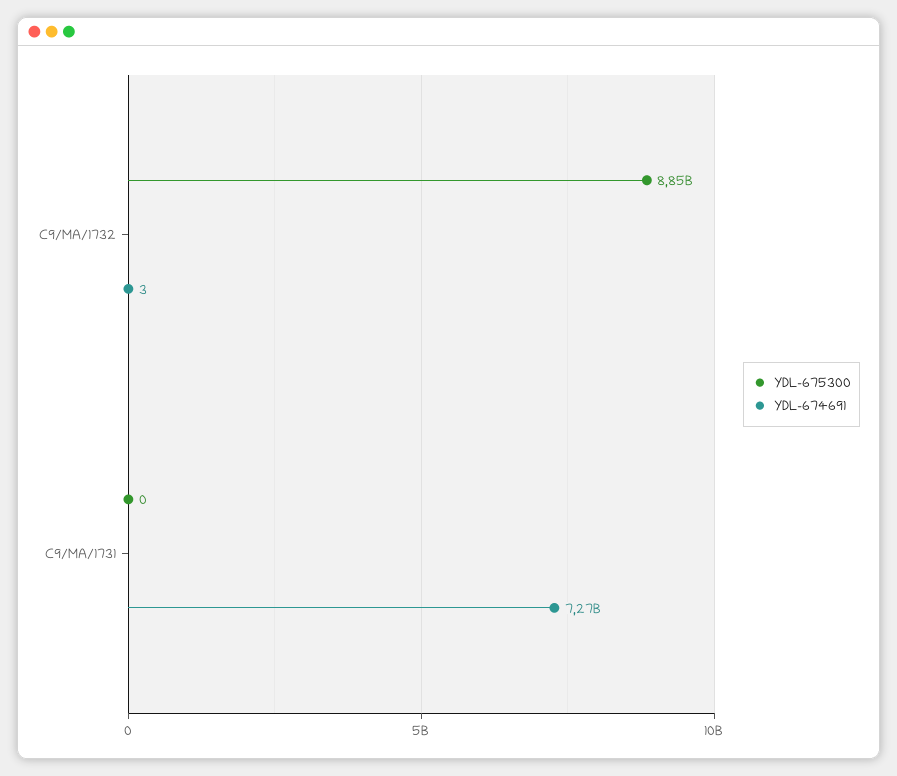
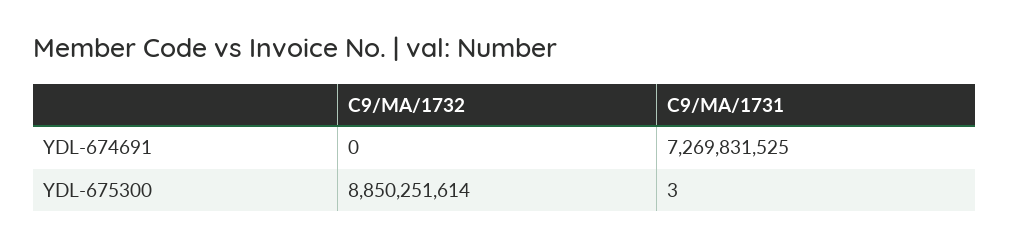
YDL-674691, C9/MA/1732: 3 -> 0
YDL-675300, C9/MA/1731: 0 -> 3

